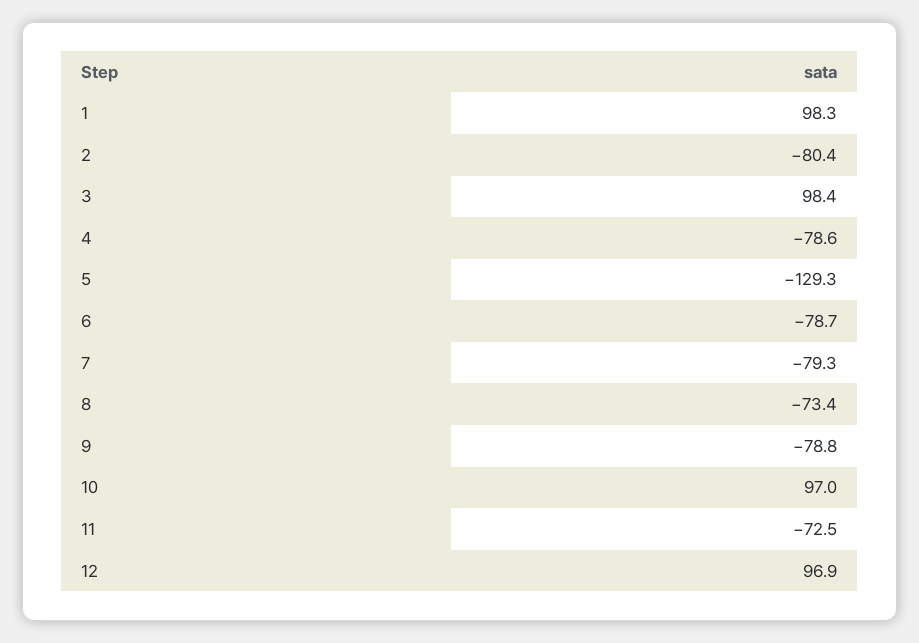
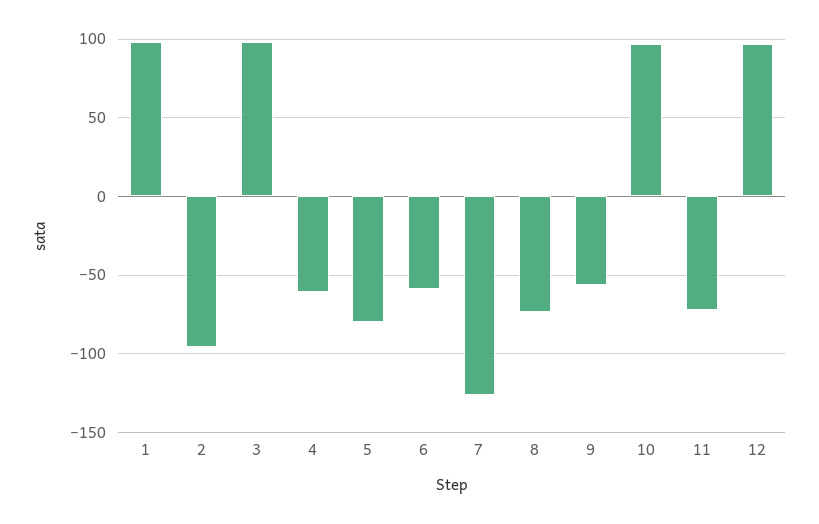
2: -80.4 -> -95
4: -78.6 -> -60
5: -129.3 -> -80
6: -78.7 -> -60
7: -79.3 -> -125
9: -78.8 -> -55

